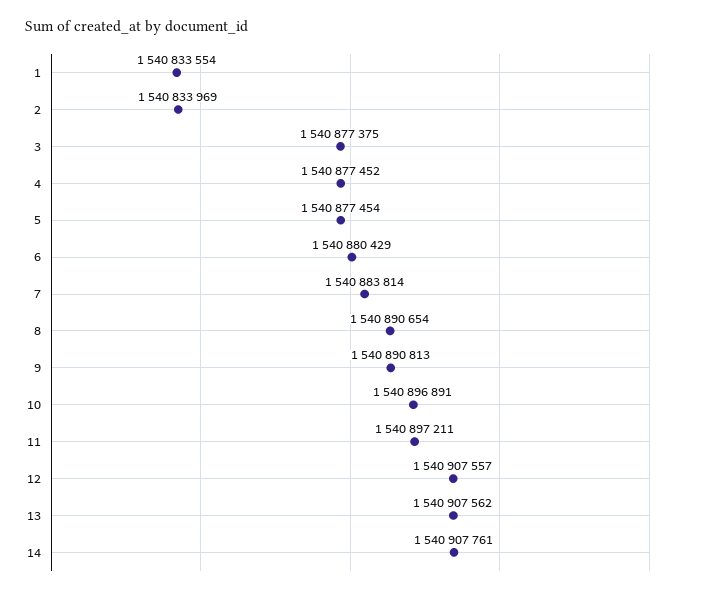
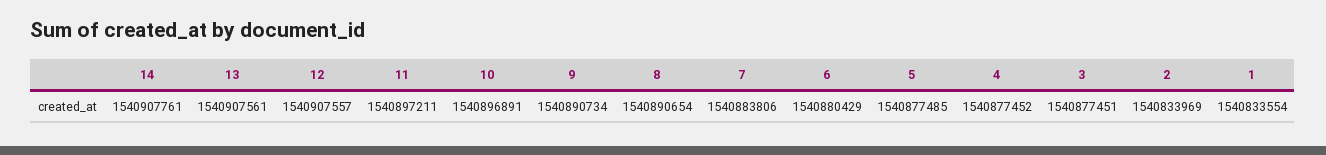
3: 1540877375 -> 1540877451
5: 1540877454 -> 1540877485
7: 1540883814 -> 1540883806
9: 1540890813 -> 1540890734
13: 1540907562 -> 1540907561

